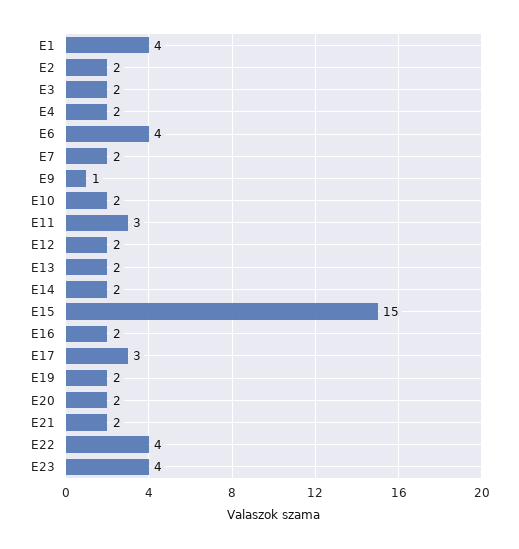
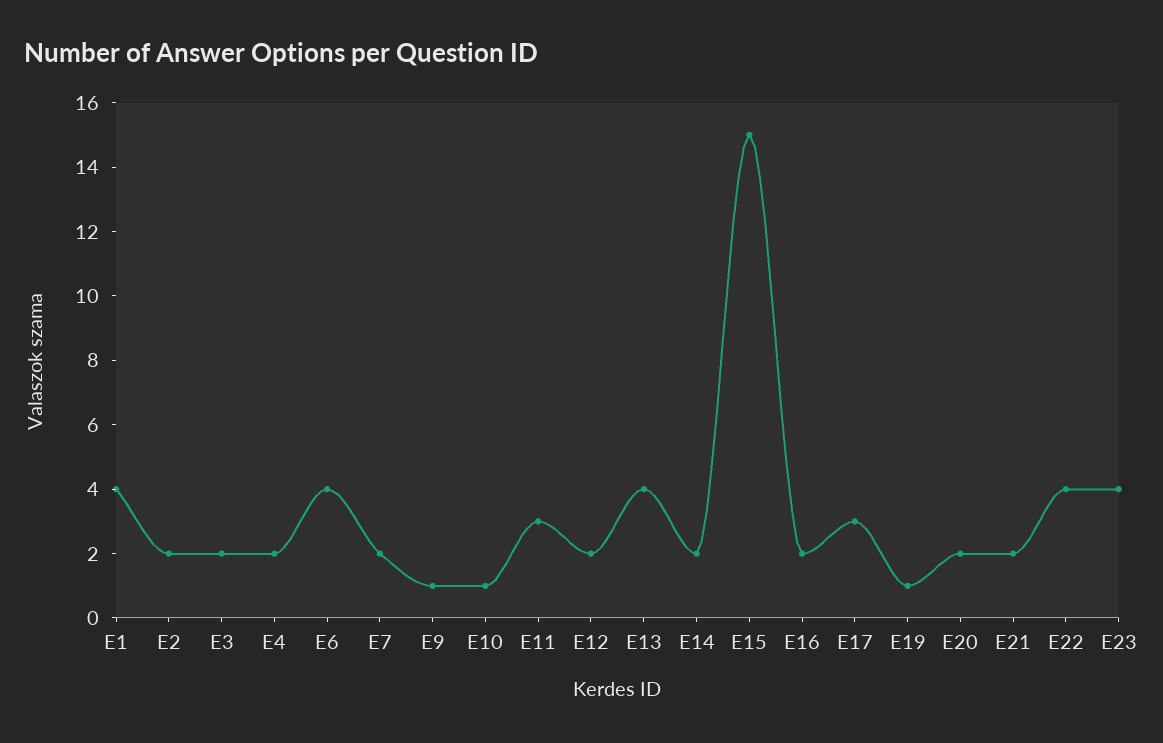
E10: 2 -> 1
E13: 2 -> 4
E19: 2 -> 1

